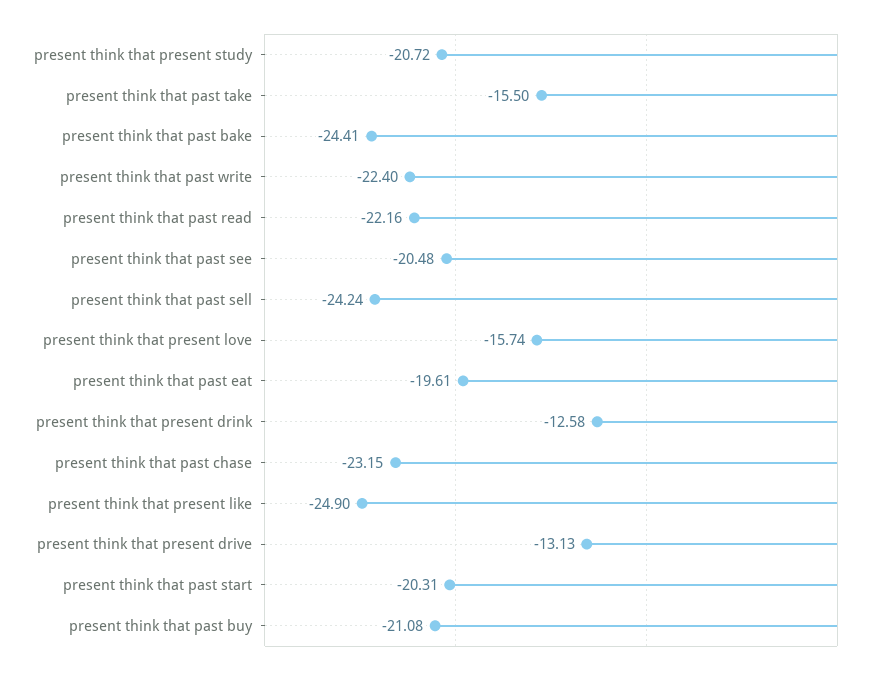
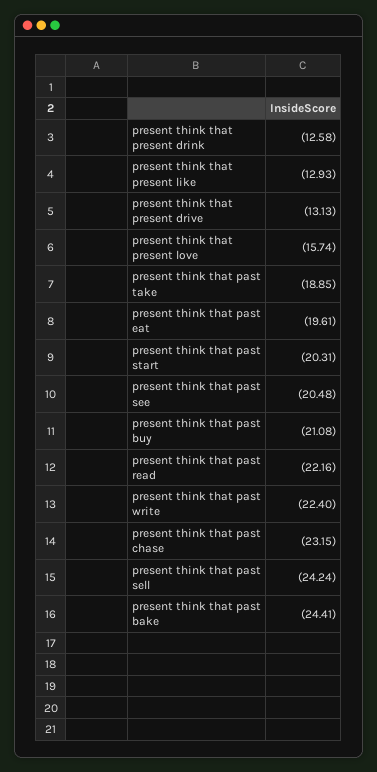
present think that present study: -20.72 -> none
present think that past take: -15.5 -> -18.85
present think that present like: -24.9 -> -12.93

